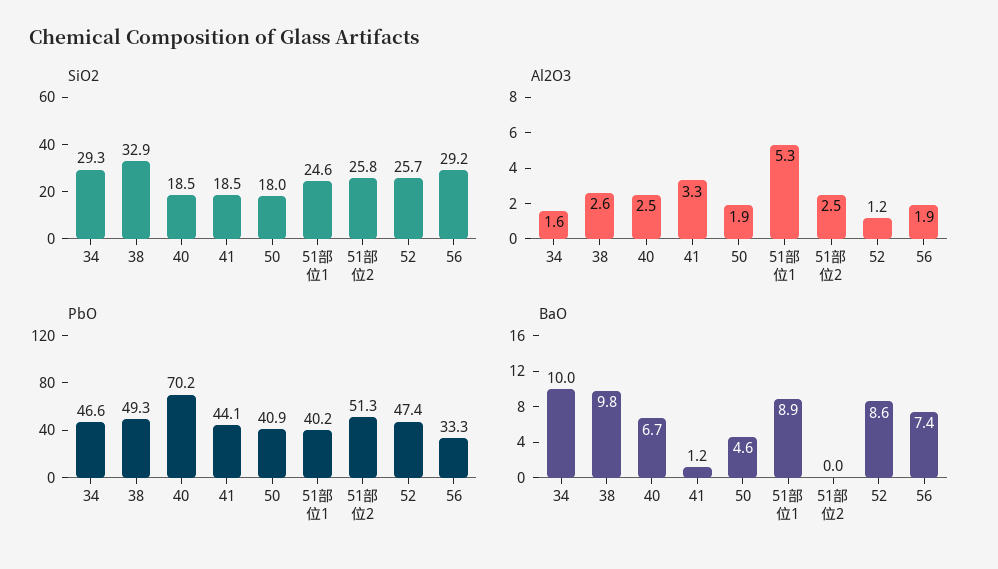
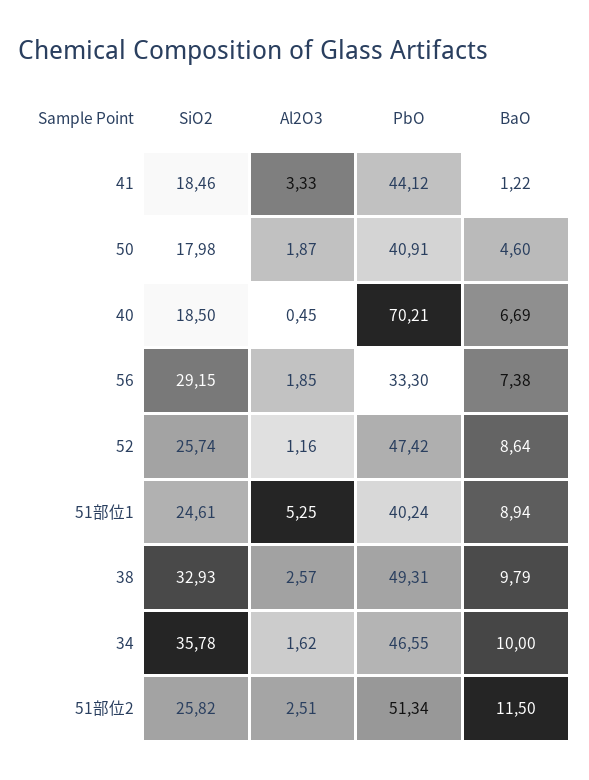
SiO2, 34: 29.3 -> 35.78
Al2O3, 40: 2.5 -> 0.45
BaO, 51部位2: 0 -> 11.5

